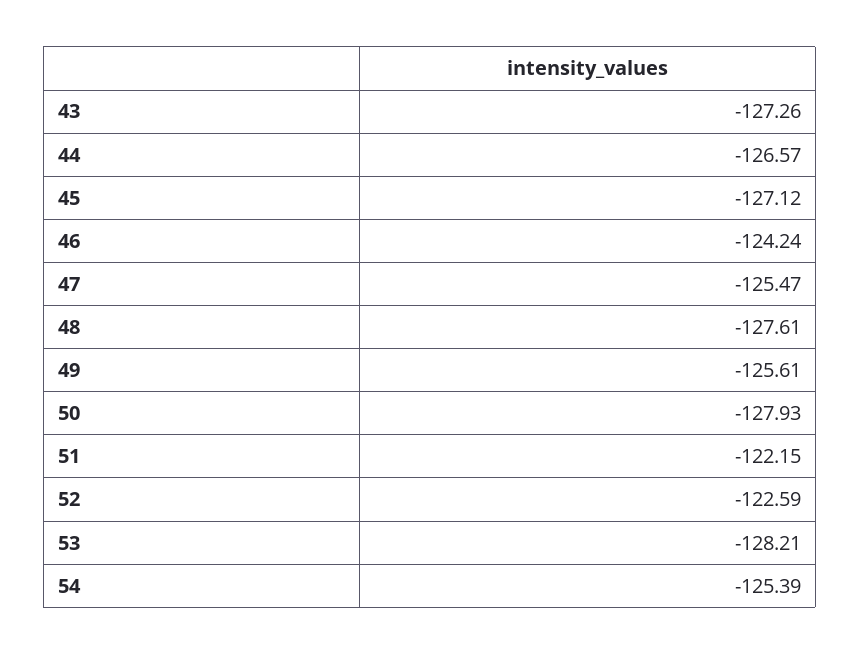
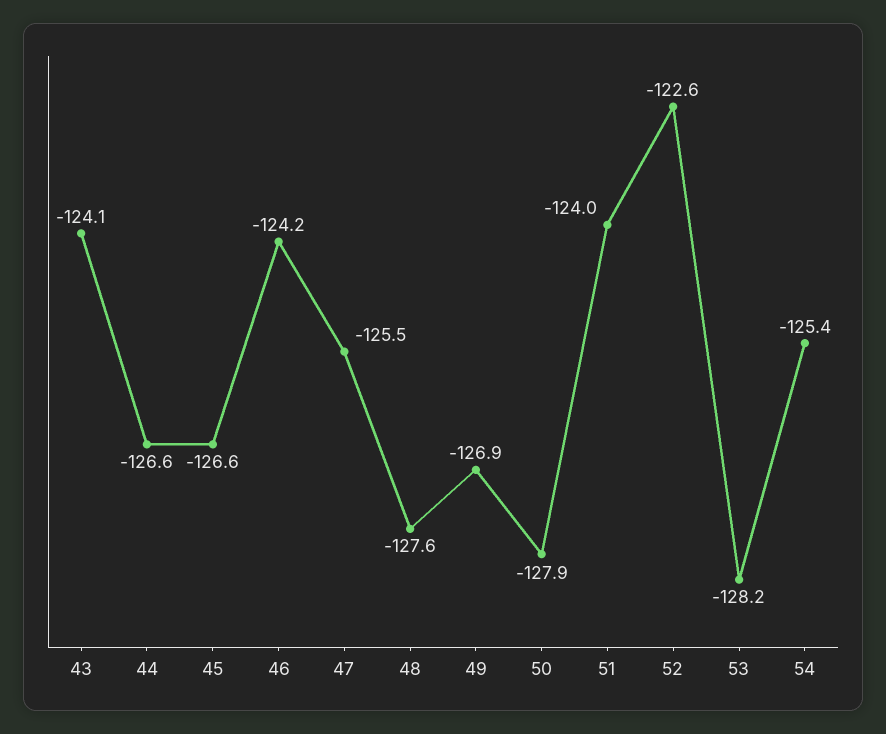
43: -127.26 -> -124.1
45: -127.12 -> -126.6
49: -125.61 -> -126.9
51: -122.15 -> -124

